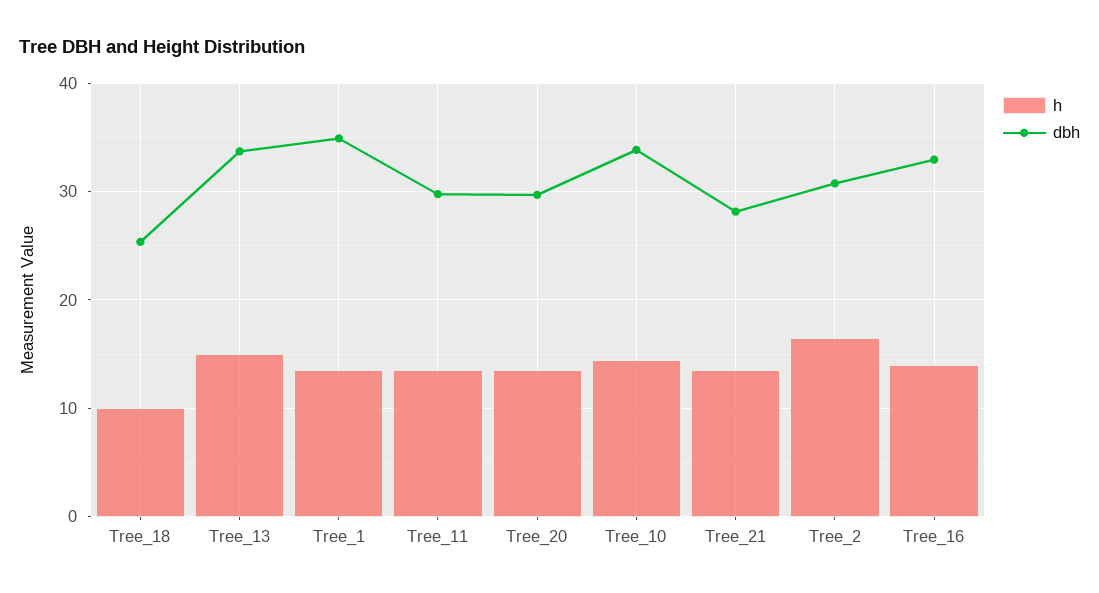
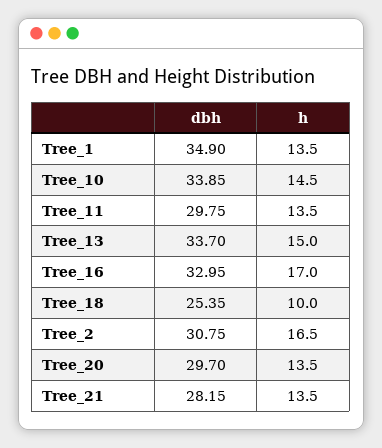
h, Tree_16: 14 -> 17

